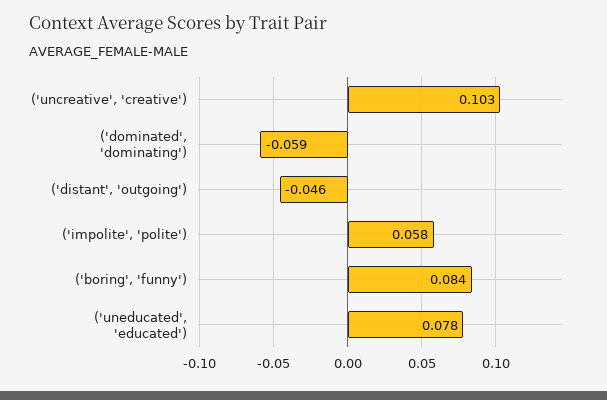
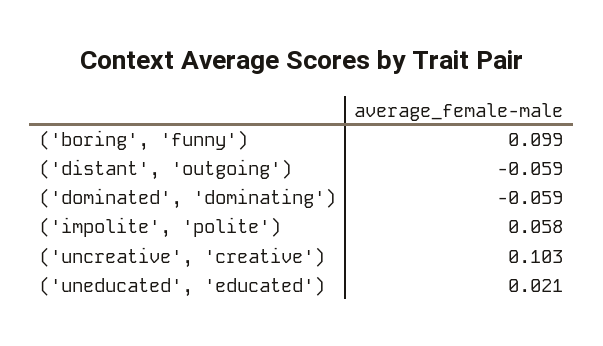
('distant', 'outgoing'): -0.046 -> -0.059
('boring', 'funny'): 0.084 -> 0.099
('uneducated', 'educated'): 0.078 -> 0.021

